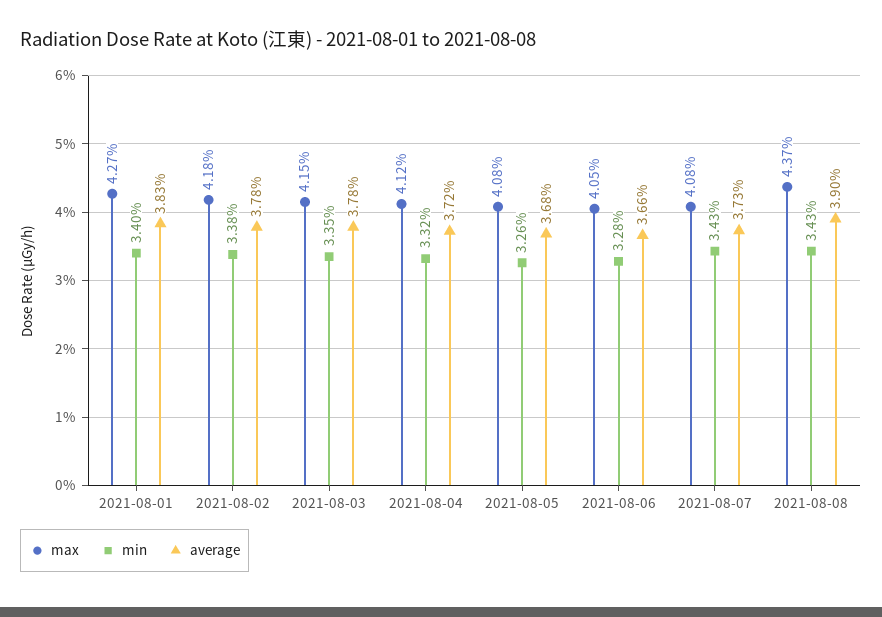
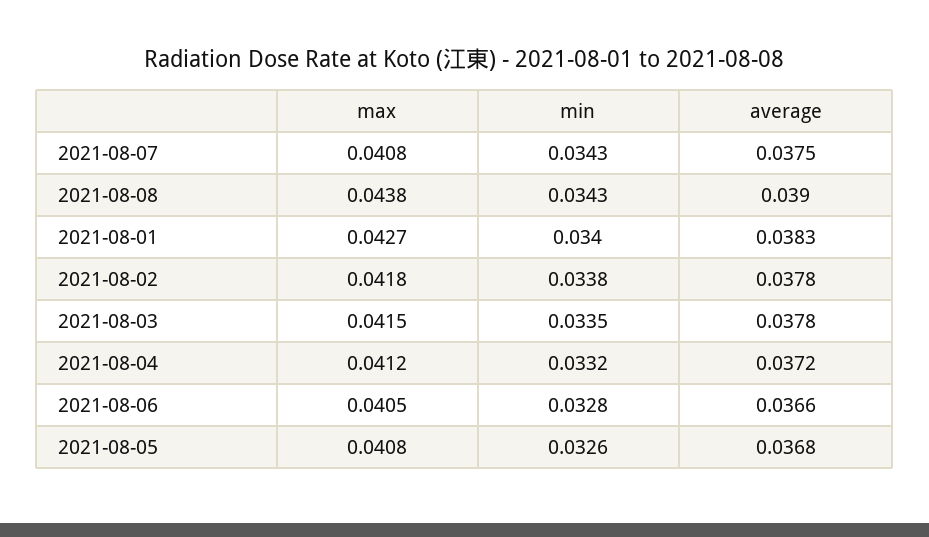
average, 2021-08-07: 0.0373 -> 0.0375
max, 2021-08-08: 0.0437 -> 0.0438

